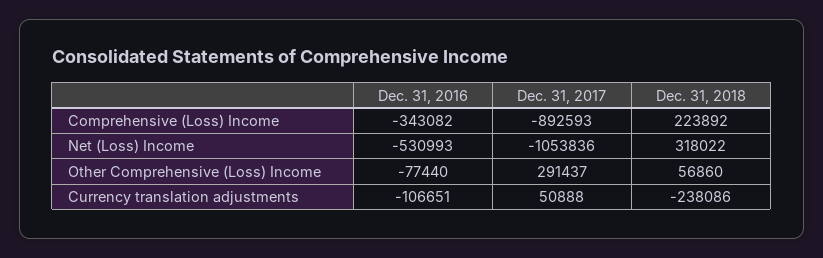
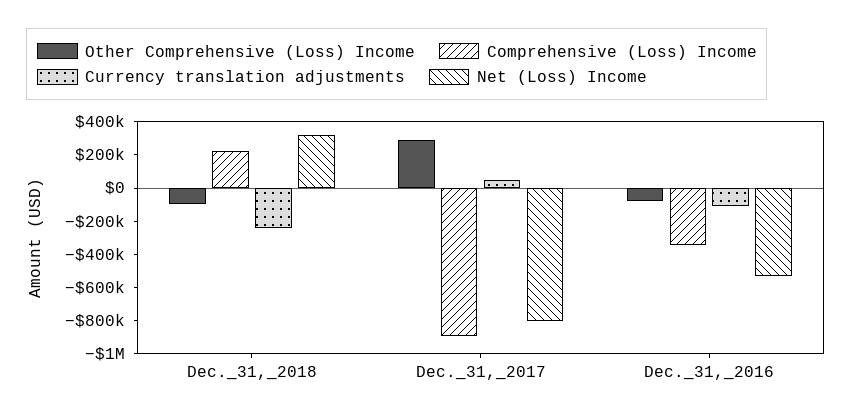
Net (Loss) Income, Dec. 31, 2017: -1053836 -> -800000
Other Comprehensive (Loss) Income, Dec. 31, 2018: 56860 -> -100000

